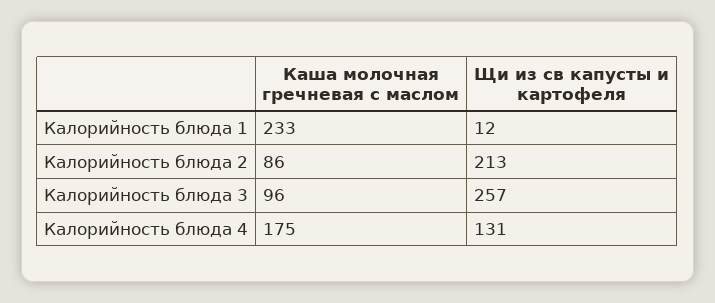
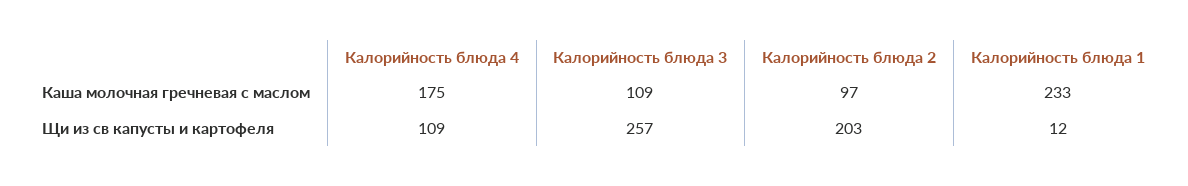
Каша молочная гречневая с маслом, Калорийность блюда 2: 86 -> 97
Щи из св капусты и картофеля, Калорийность блюда 2: 213 -> 203
Каша молочная гречневая с маслом, Калорийность блюда 3: 96 -> 109
Щи из св капусты и картофеля, Калорийность блюда 4: 131 -> 109

